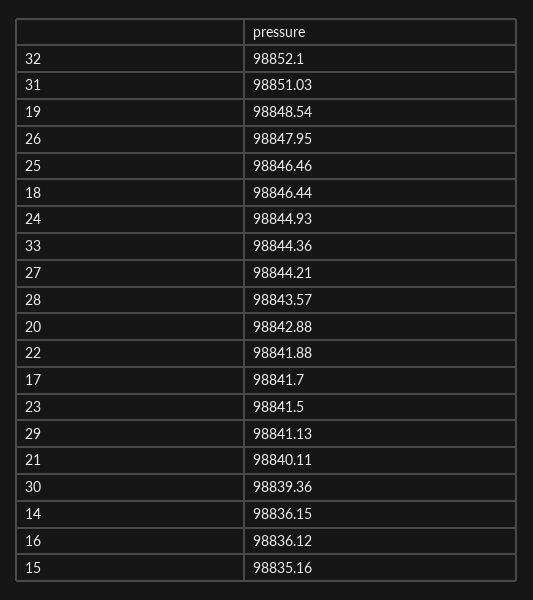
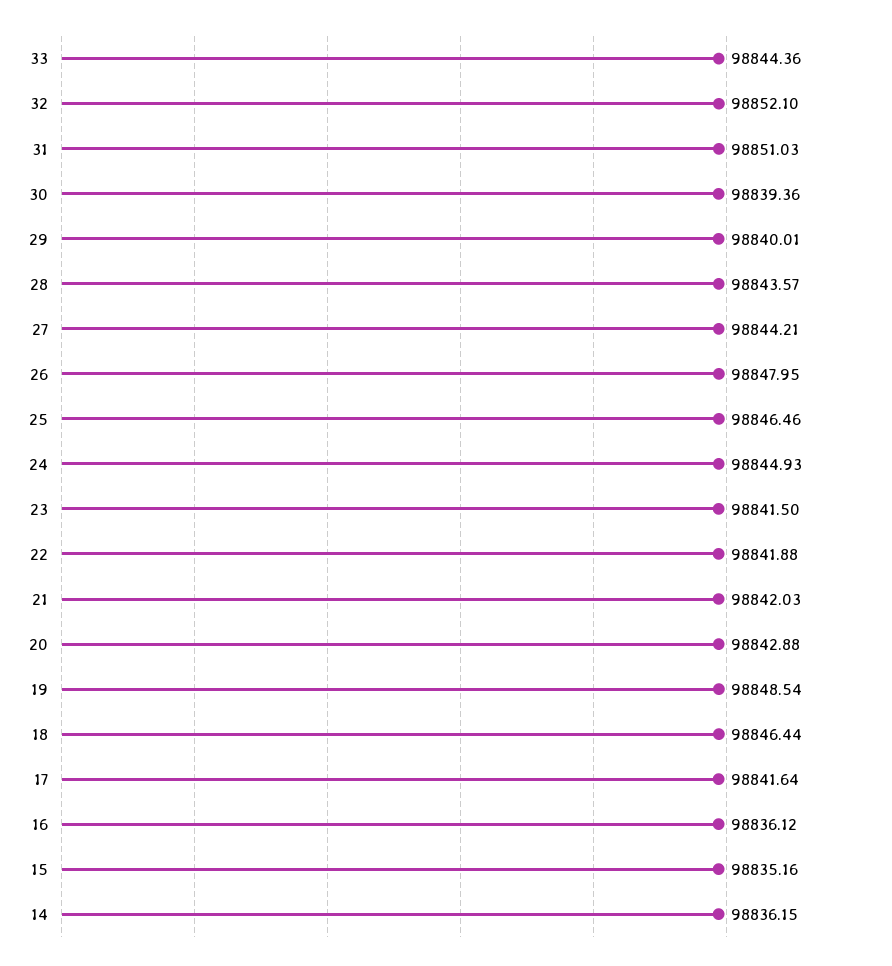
17: 98841.7 -> 98841.64
29: 98841.13 -> 98840.01
21: 98840.11 -> 98842.03

